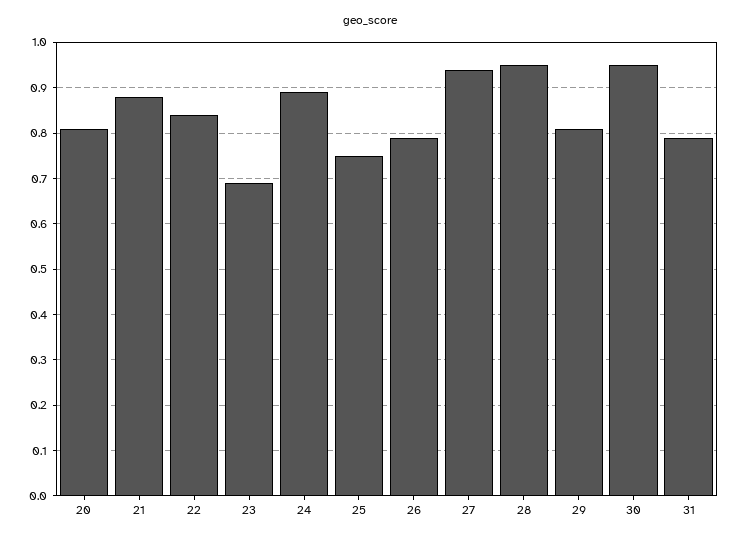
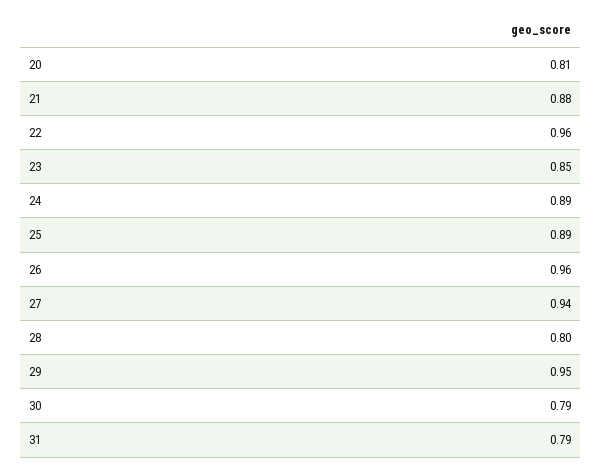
22: 0.85 -> 0.96
23: 0.7 -> 0.85
25: 0.75 -> 0.89
26: 0.8 -> 0.96
28: 0.95 -> 0.8
29: 0.8 -> 0.95
30: 0.95 -> 0.79

